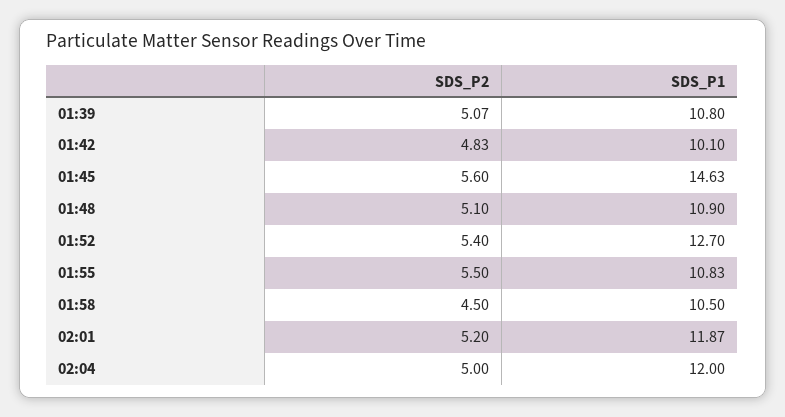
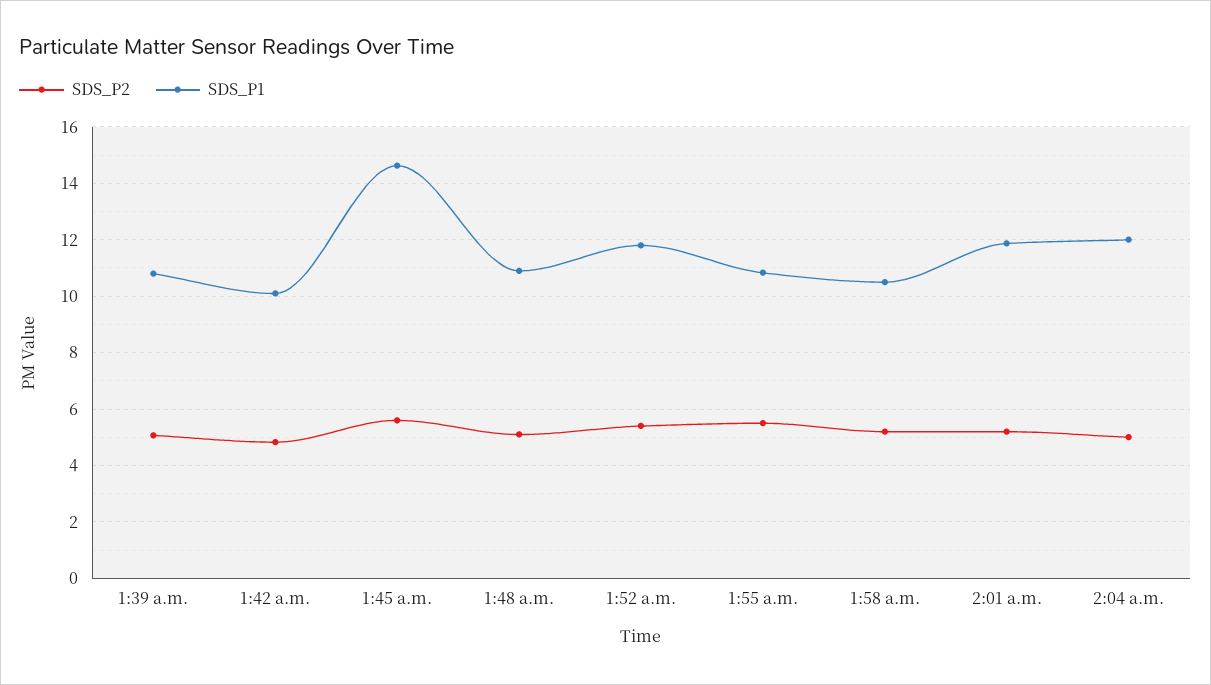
SDS_P1, 01:52: 12.7 -> 11.75
SDS_P2, 01:58: 4.5 -> 5.25

